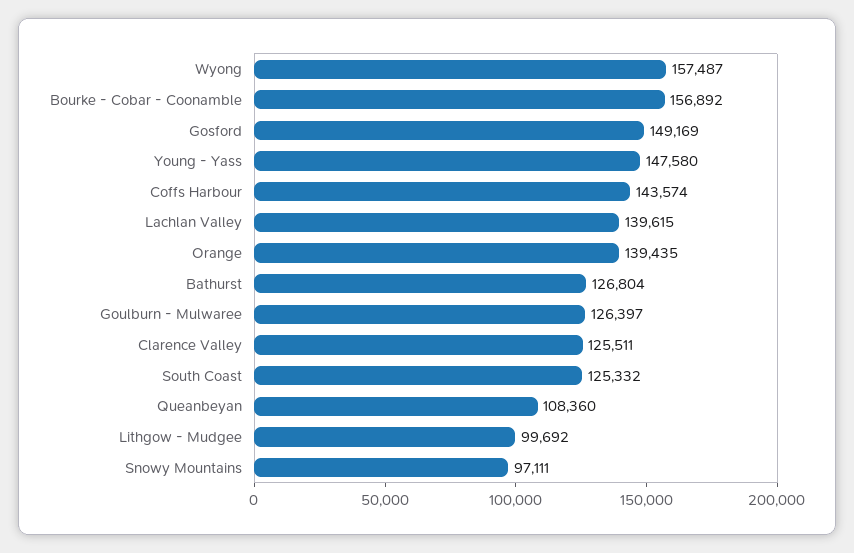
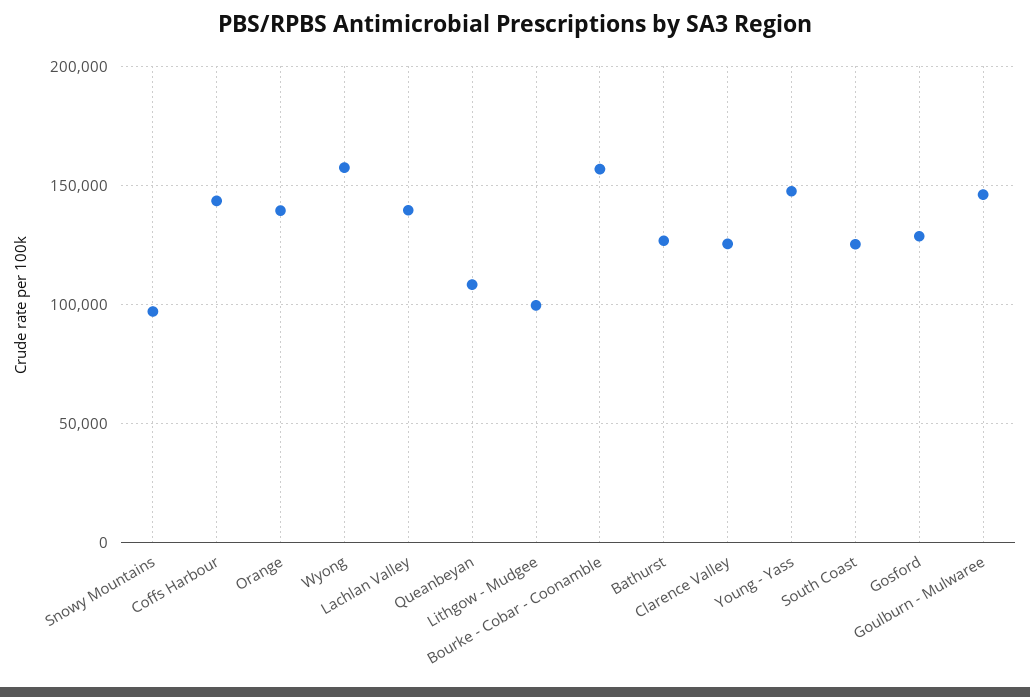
Gosford: 149169 -> 130000
Goulburn - Mulwaree: 126397 -> 145000

